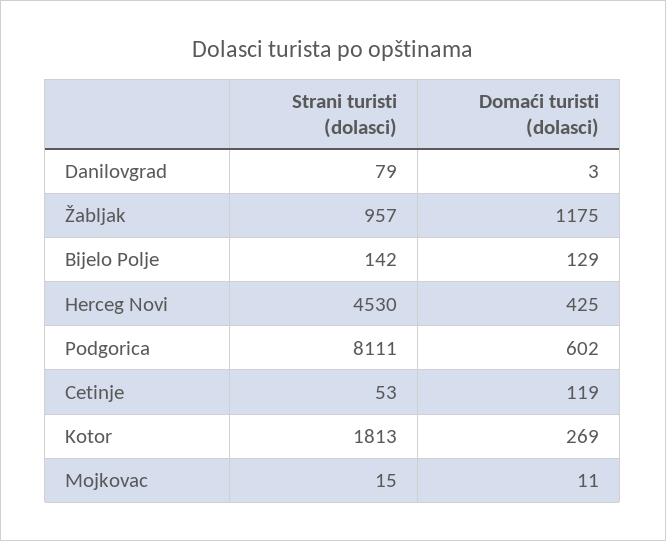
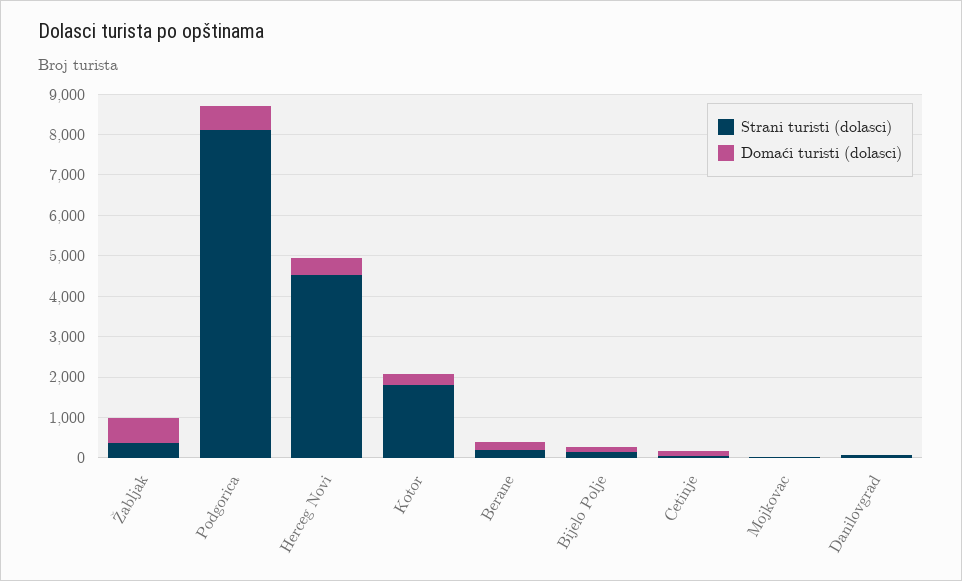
Strani turisti (dolasci), Žabljak: 957 -> 400
Domaći turisti (dolasci), Žabljak: 1175 -> 600
Strani turisti (dolasci), Berane: none -> 200
Domaći turisti (dolasci), Berane: none -> 200

